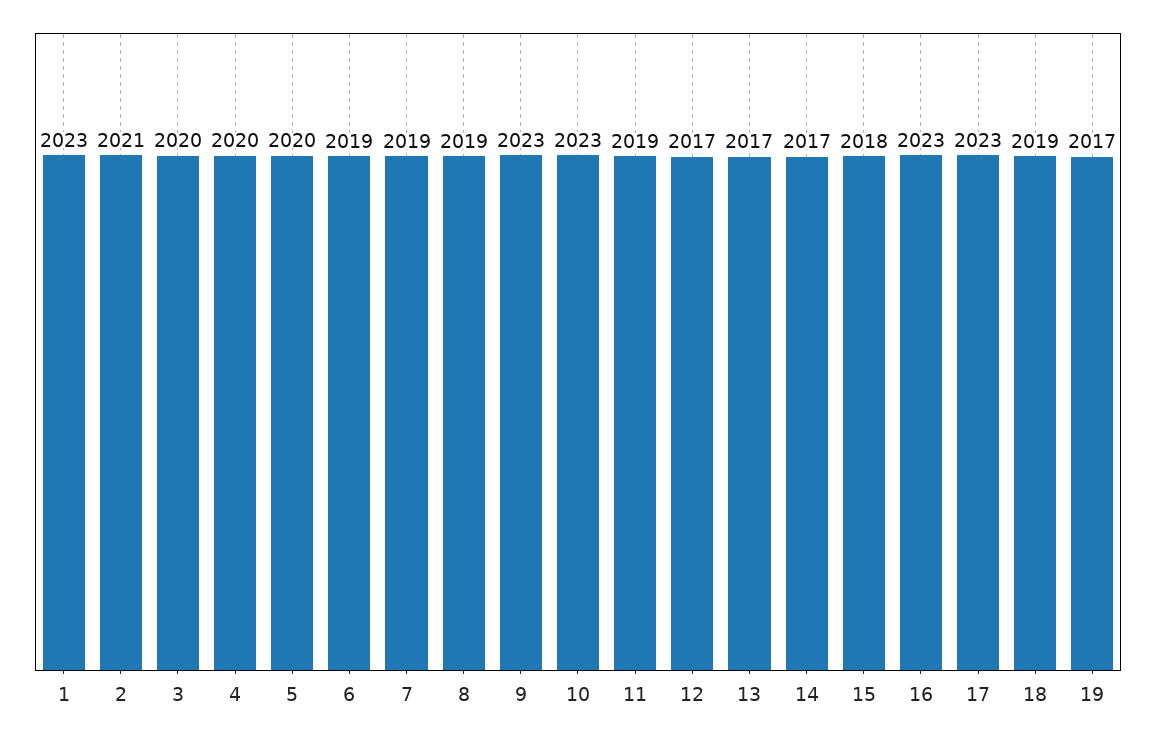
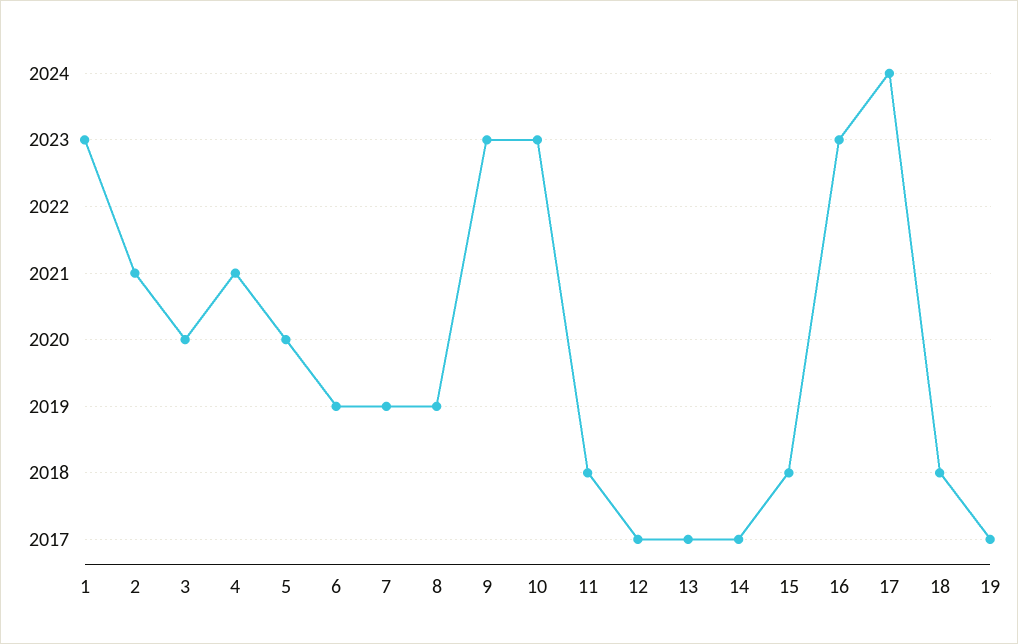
4: 2020 -> 2021
11: 2019 -> 2018
17: 2023 -> 2024
18: 2019 -> 2018

